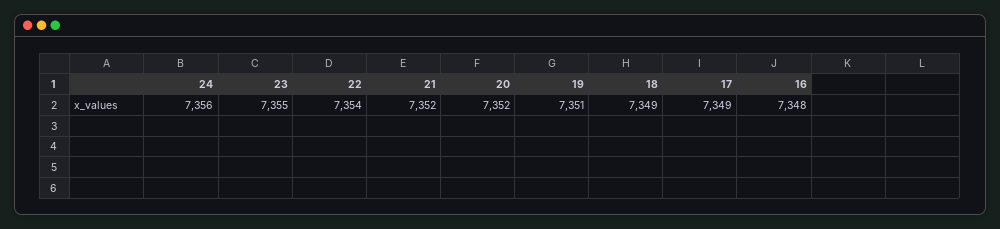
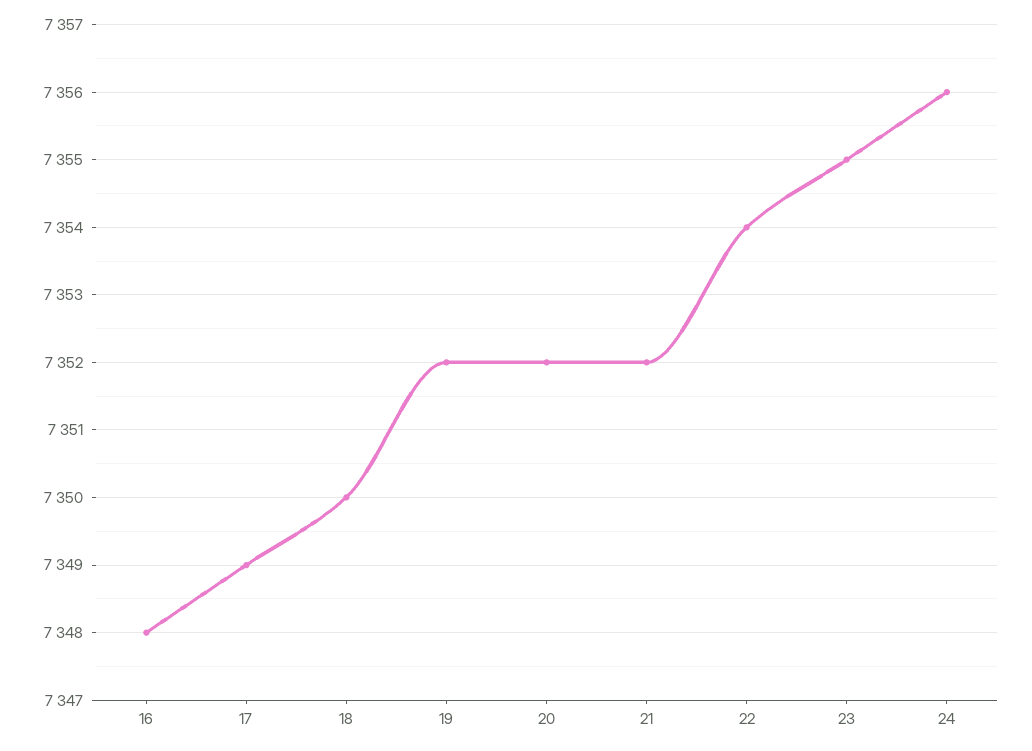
19: 7351 -> 7352
18: 7349 -> 7350

